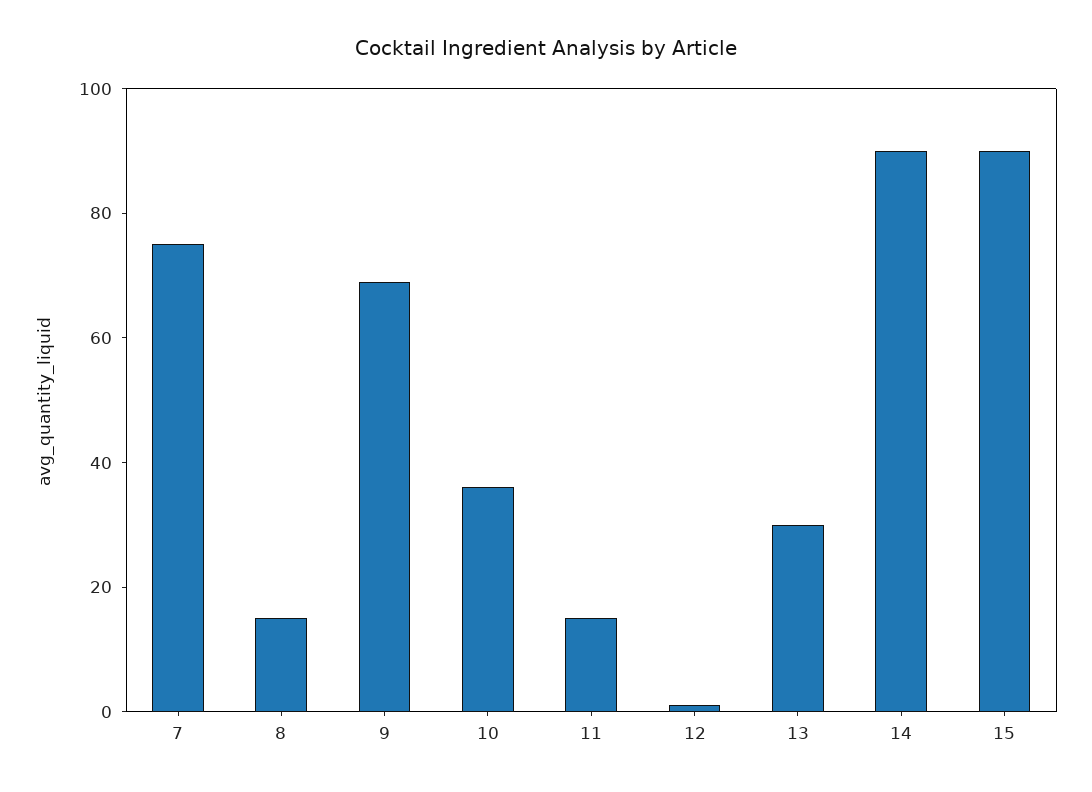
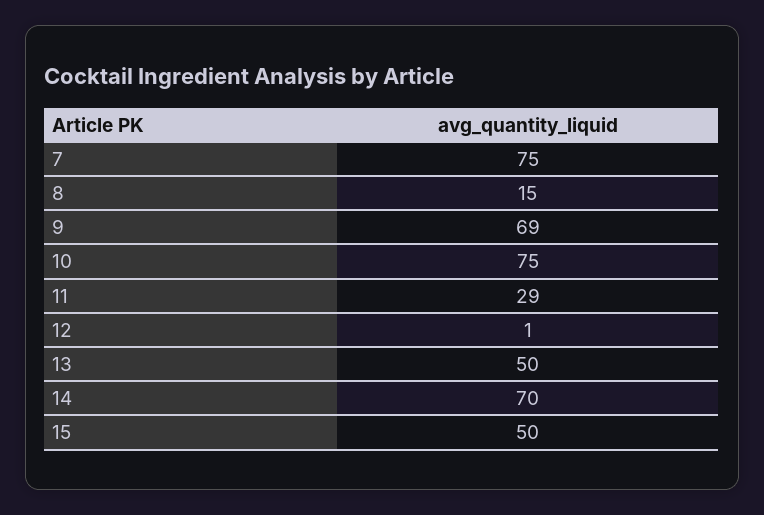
10: 35 -> 75
11: 15 -> 29
13: 30 -> 50
14: 90 -> 70
15: 90 -> 50

